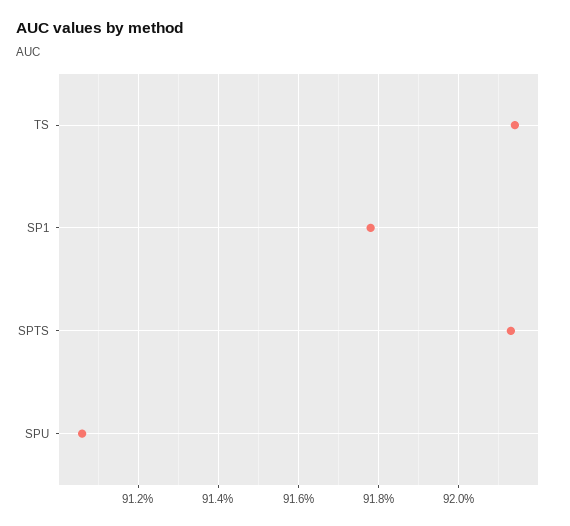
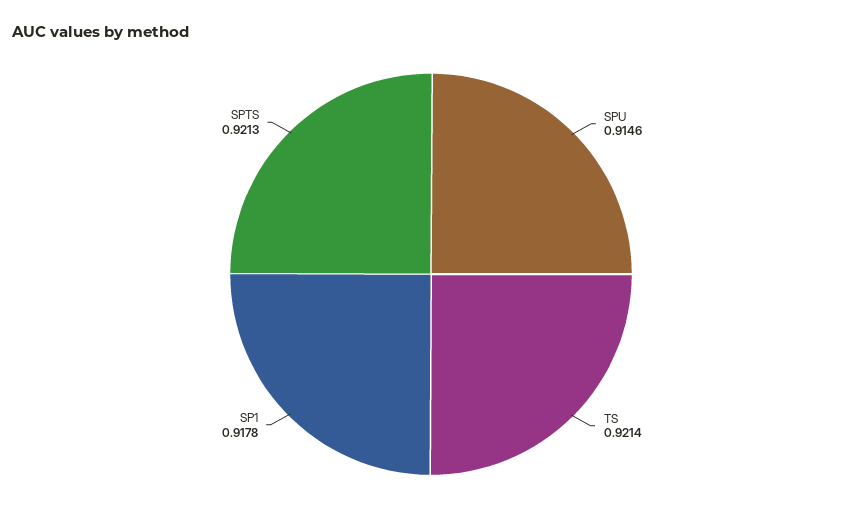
SPU: 0.9105 -> 0.9146

